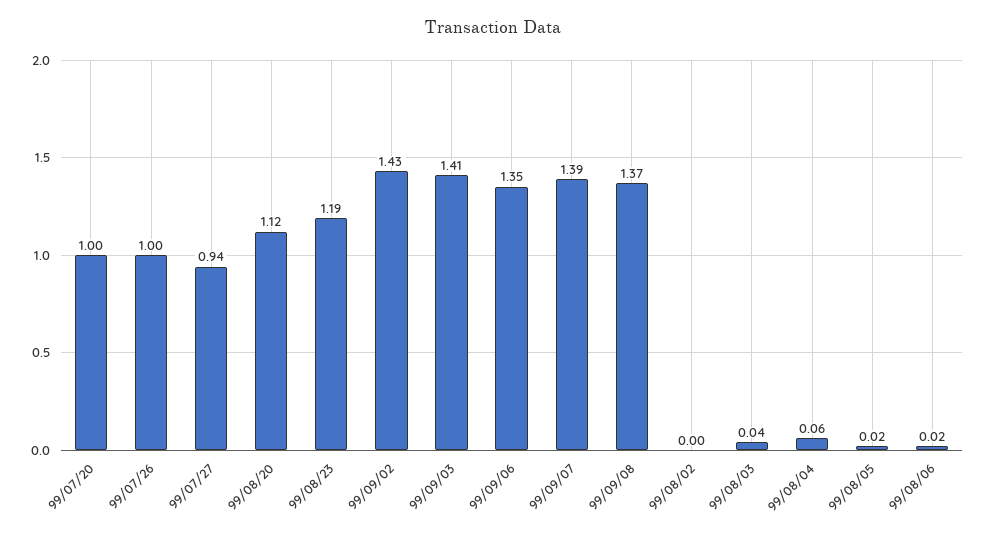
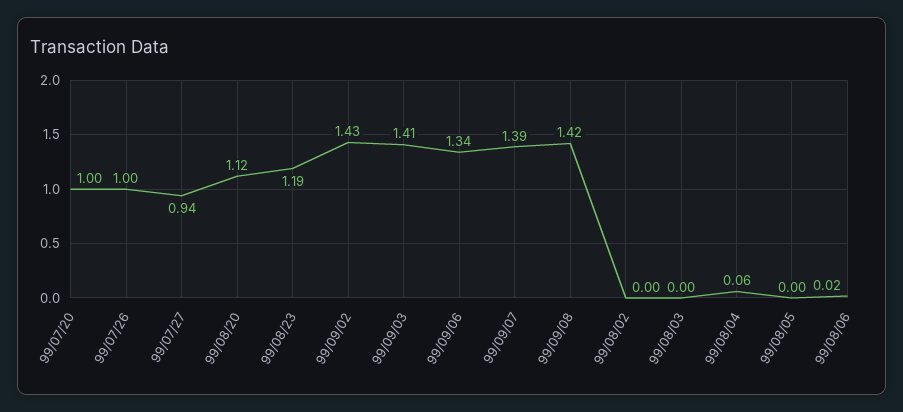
99/09/06: 1.35 -> 1.34
99/09/08: 1.37 -> 1.42
99/08/03: 0.04 -> 0
99/08/05: 0.02 -> 0

